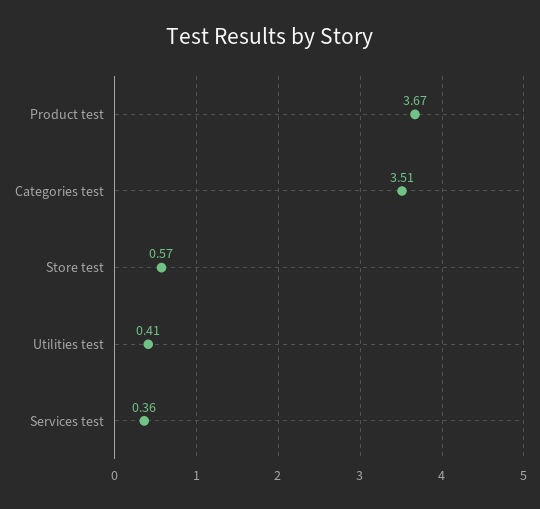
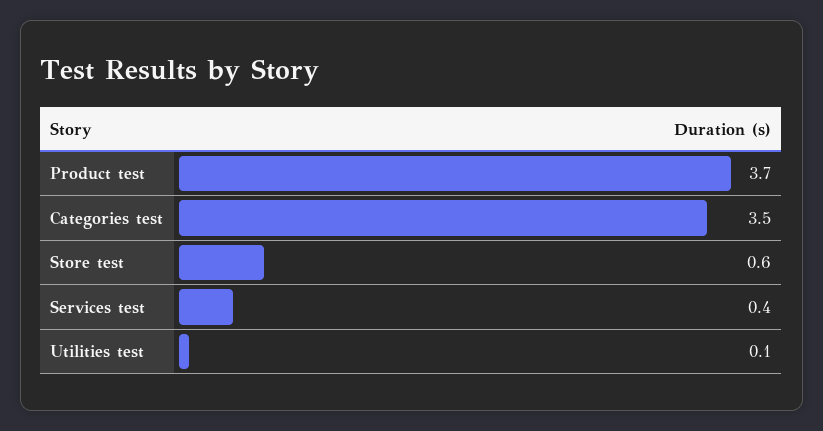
Utilities test: 0.41 -> 0.1

